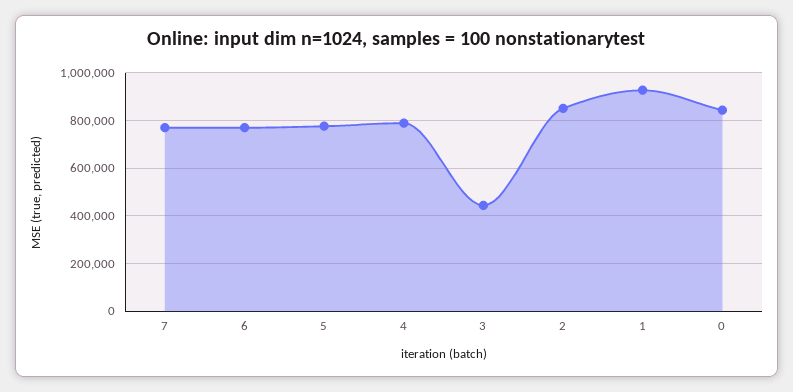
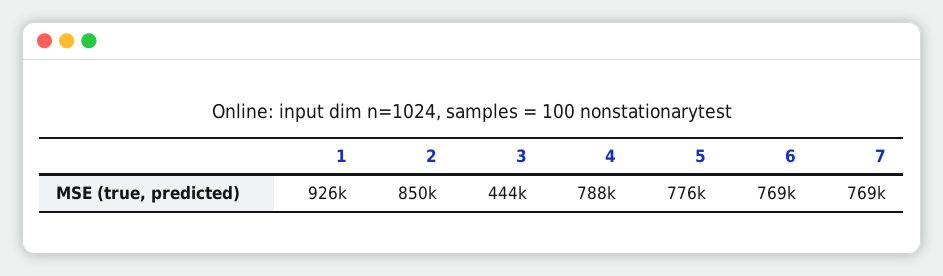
0: 850000 -> none

